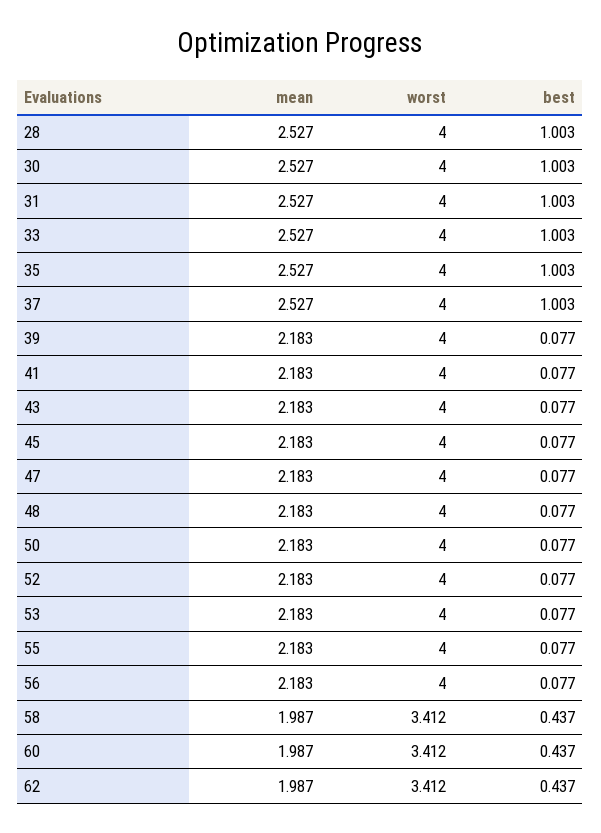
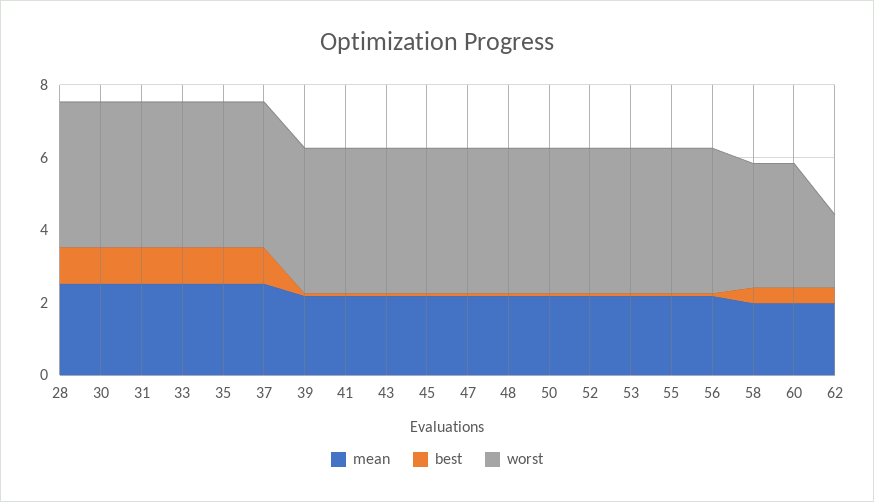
worst, 62: 3.412 -> 2

